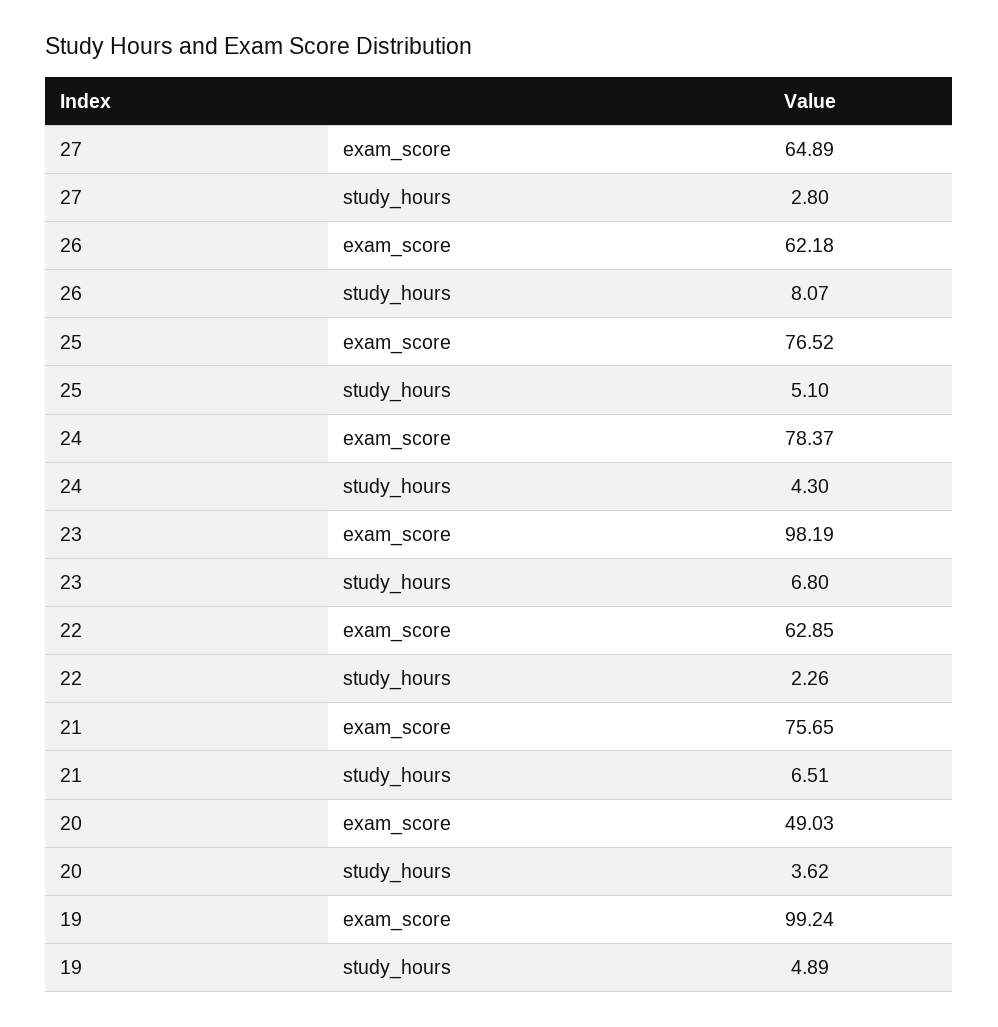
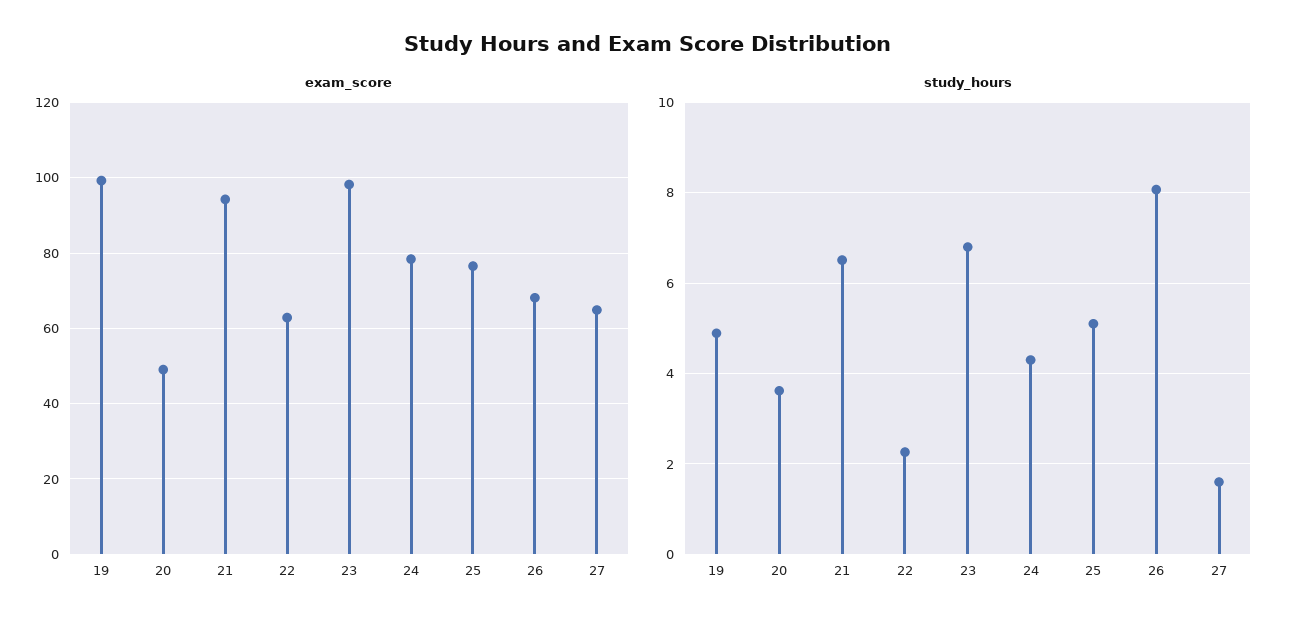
study_hours, 27: 2.8 -> 1.6
exam_score, 26: 62.18 -> 68
exam_score, 21: 75.65 -> 94

